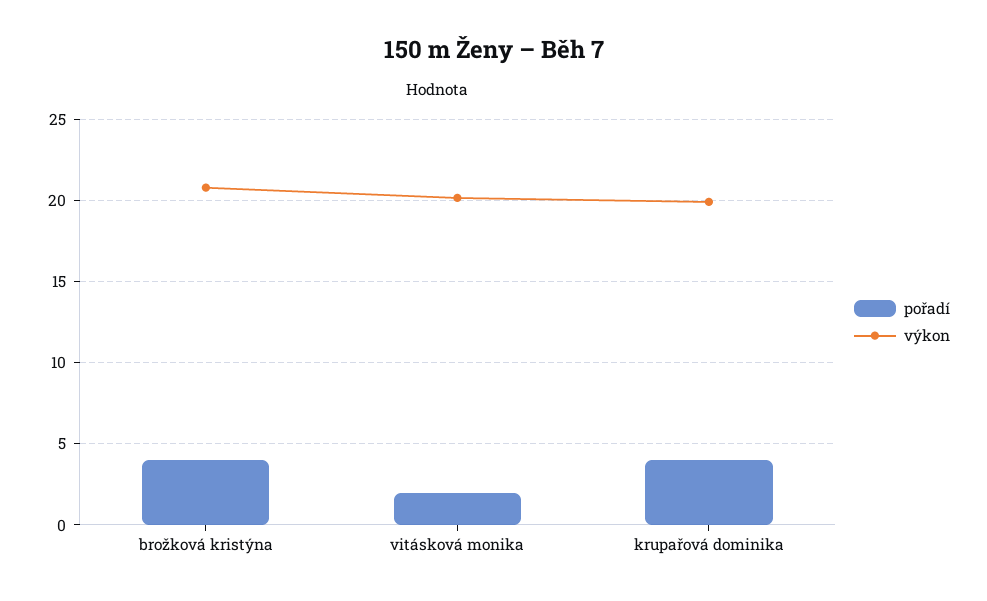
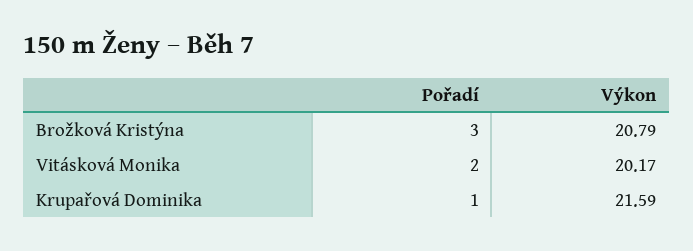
pořadí, brožková kristýna: 4 -> 3
pořadí, krupařová dominika: 4 -> 1
výkon, krupařová dominika: 20 -> 21.59

